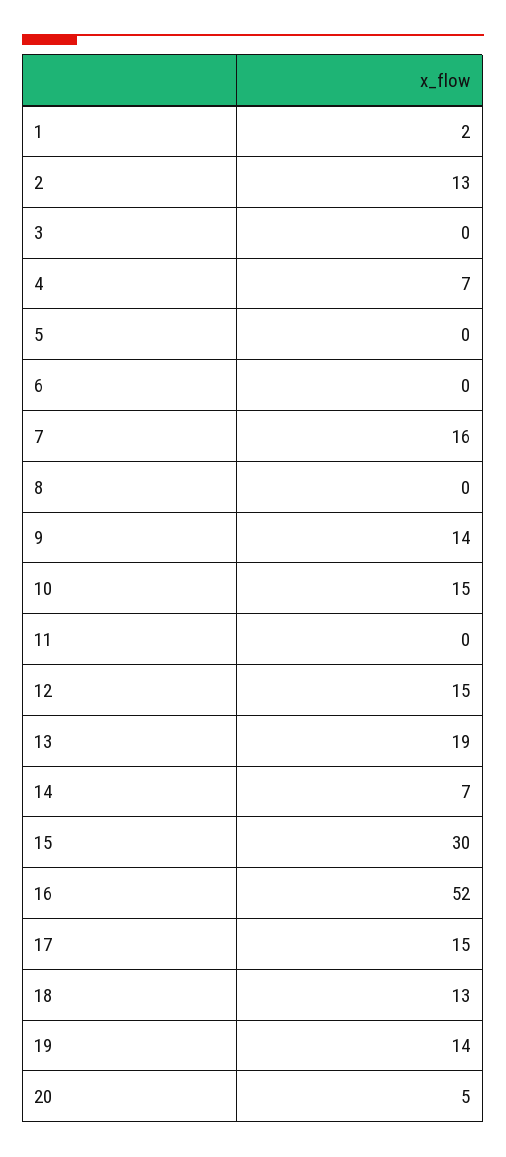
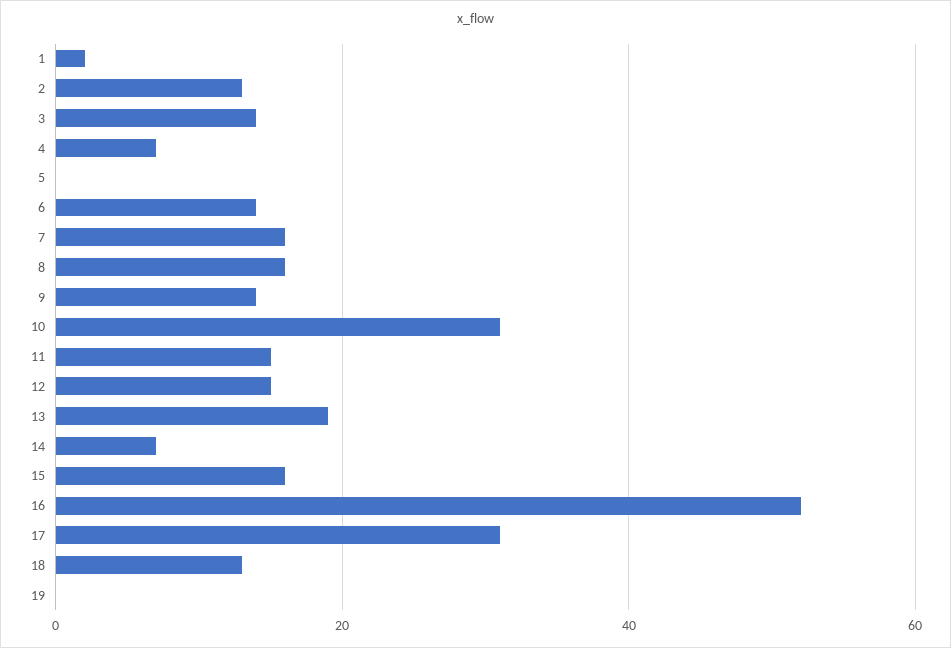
3: 0 -> 15
6: 0 -> 15
8: 0 -> 15
10: 15 -> 30
11: 0 -> 15
15: 30 -> 15
17: 15 -> 30
19: 14 -> 0
20: 5 -> none

